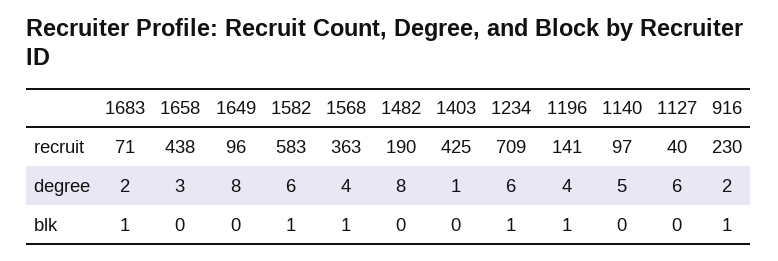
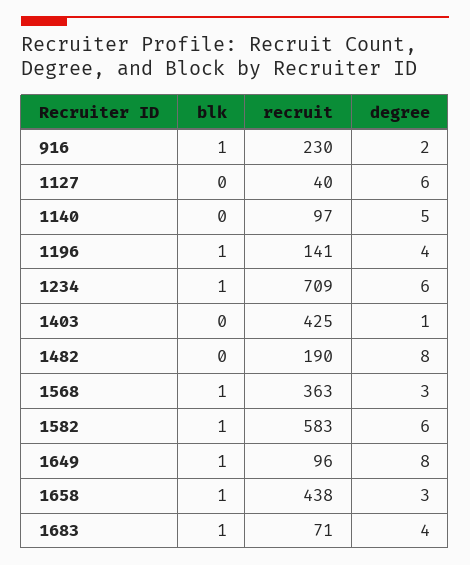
1683, degree: 2 -> 4
1568, degree: 4 -> 3
1658, blk: 0 -> 1
1649, blk: 0 -> 1

